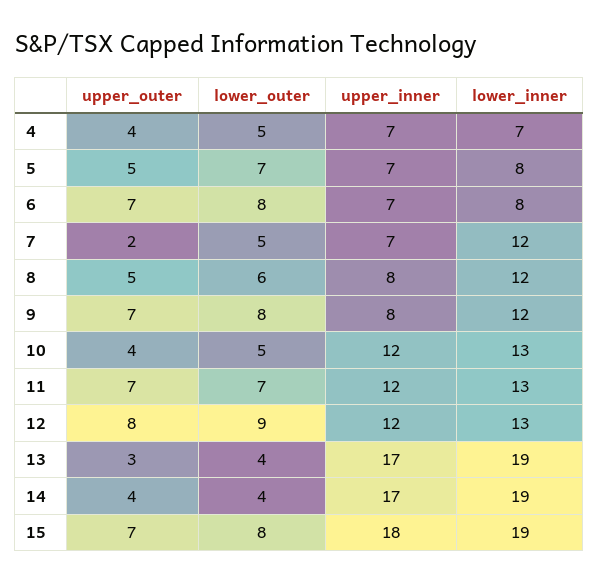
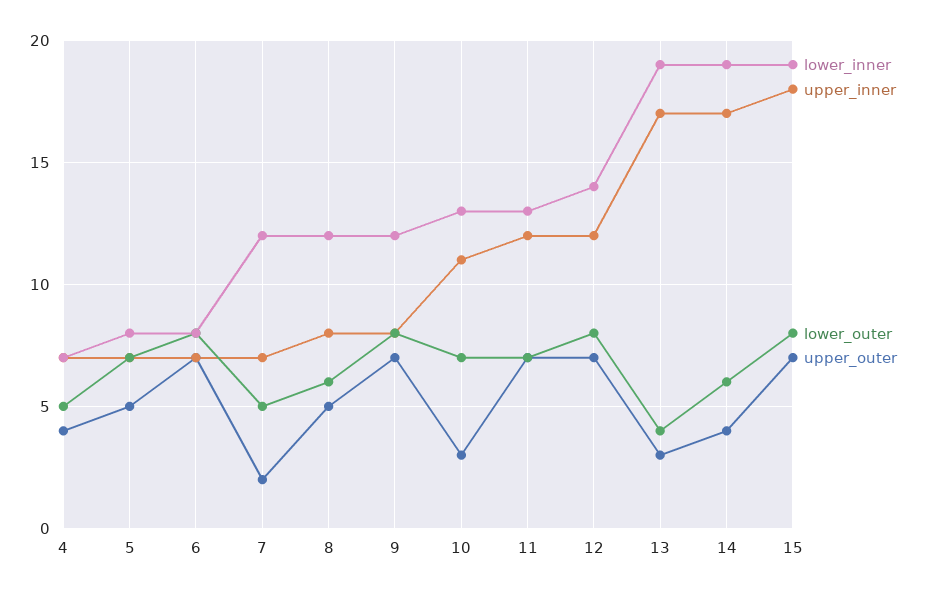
upper_outer, 10: 4 -> 3
lower_outer, 10: 5 -> 7
upper_inner, 10: 12 -> 11
upper_outer, 12: 8 -> 7
lower_outer, 12: 9 -> 8
lower_inner, 12: 13 -> 14
lower_outer, 14: 4 -> 6

